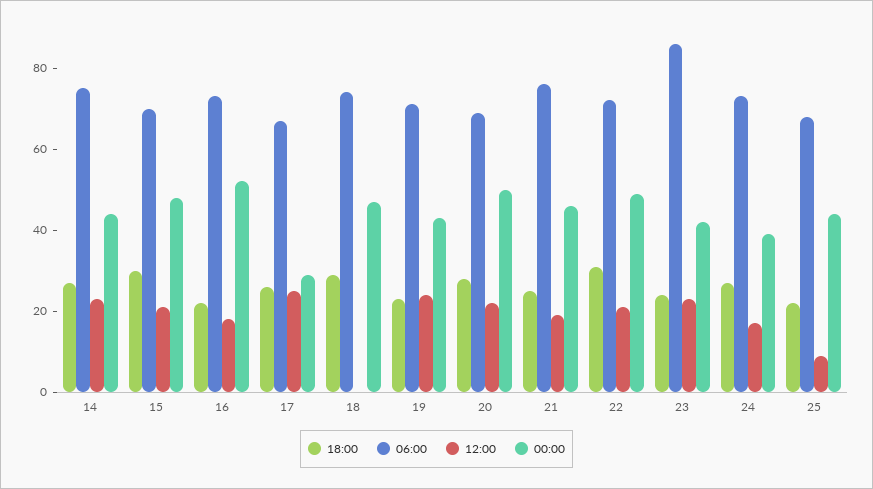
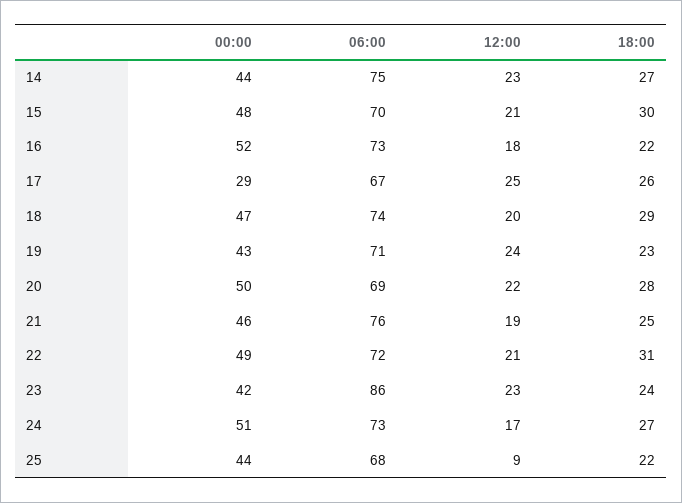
12:00, 18: 0 -> 20
00:00, 24: 40 -> 51

